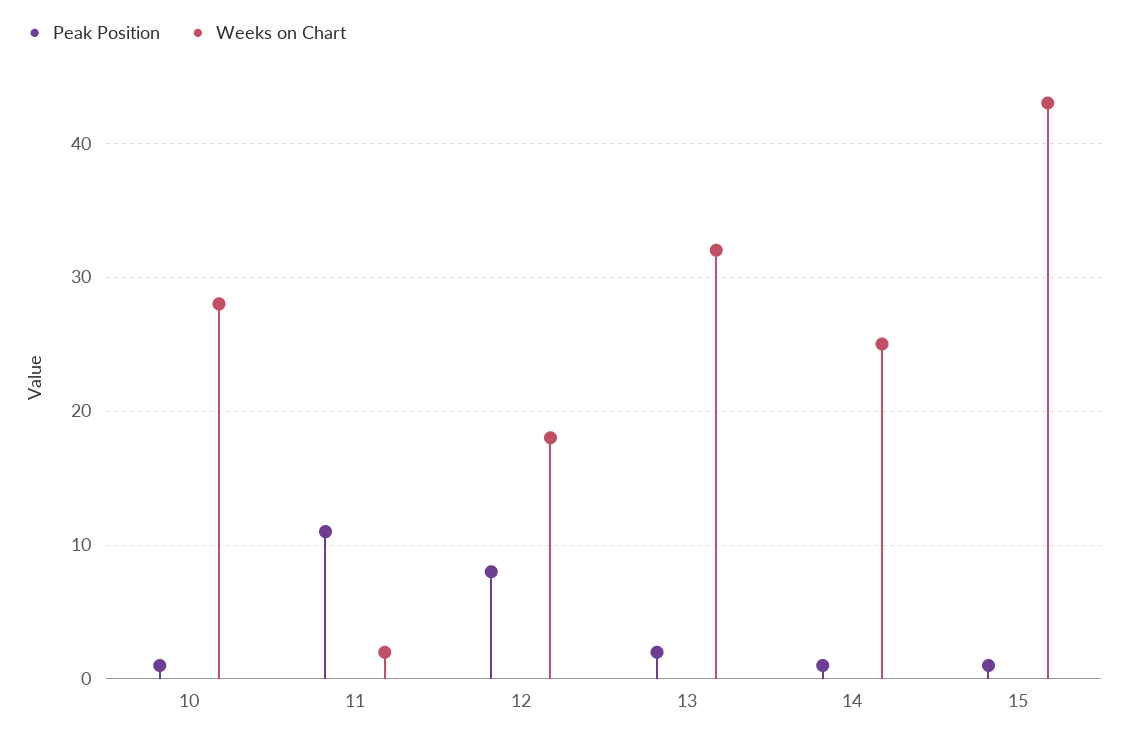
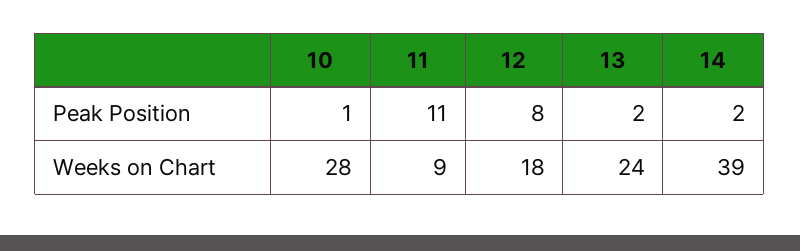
Weeks on Chart, 11: 2 -> 9
Weeks on Chart, 13: 32 -> 24
Peak Position, 14: 1 -> 2
Weeks on Chart, 14: 25 -> 39
Peak Position, 15: 1 -> none
Weeks on Chart, 15: 43 -> none

